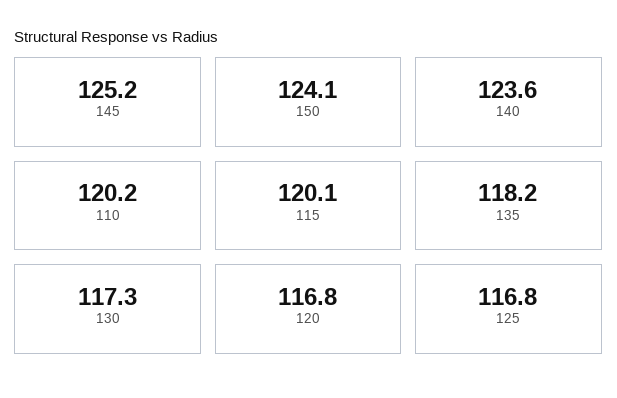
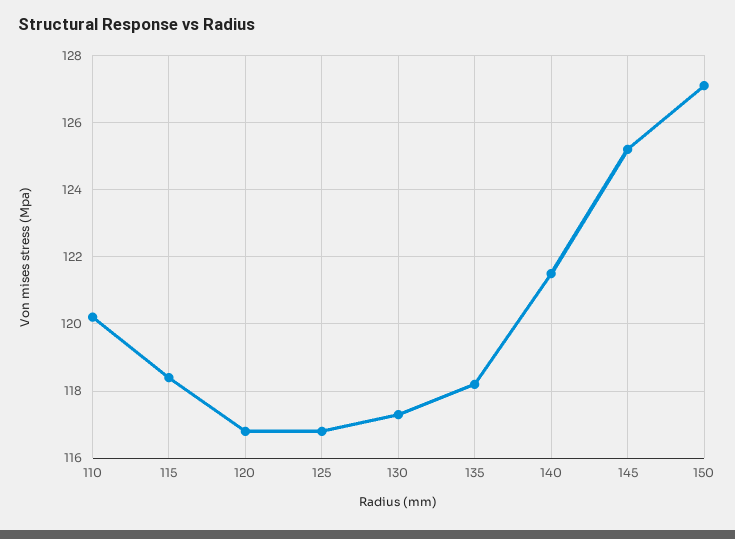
150: 124.1 -> 127
140: 123.6 -> 121.5
115: 120.1 -> 118.5

